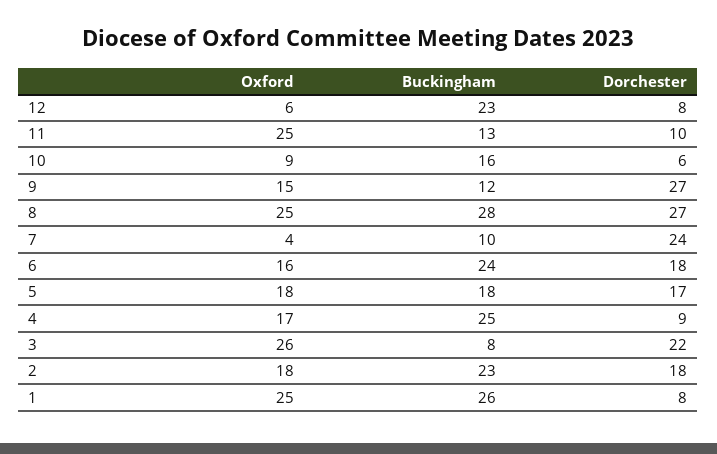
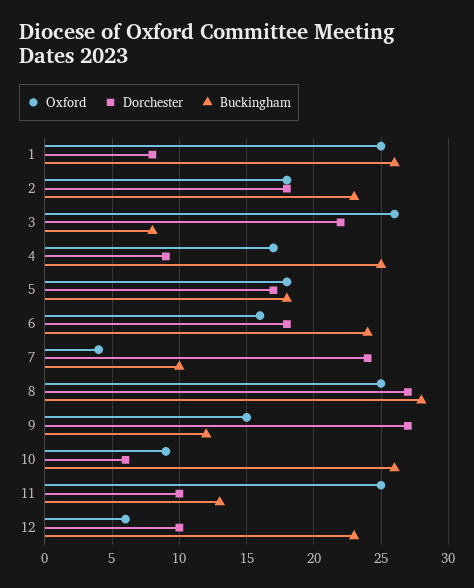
Dorchester, 12: 8 -> 10
Buckingham, 10: 16 -> 26

